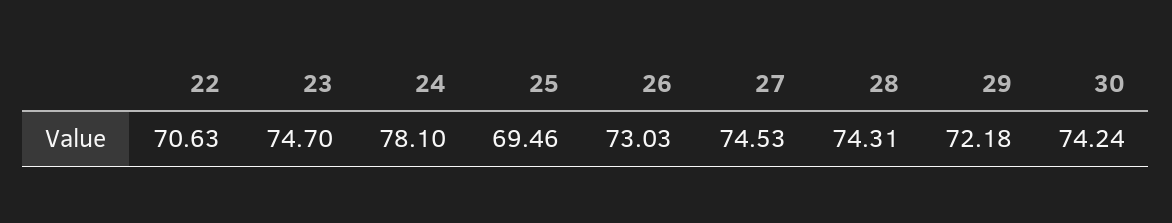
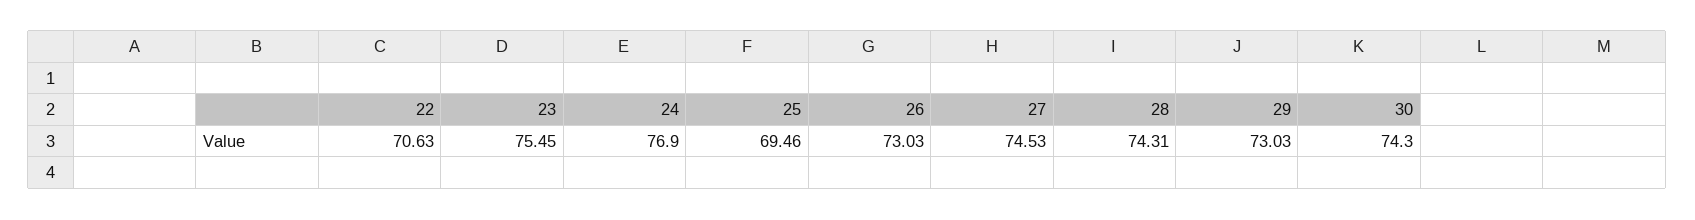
23: 74.7 -> 75.45
24: 78.1 -> 76.9
29: 72.18 -> 73.03
30: 74.24 -> 74.3

